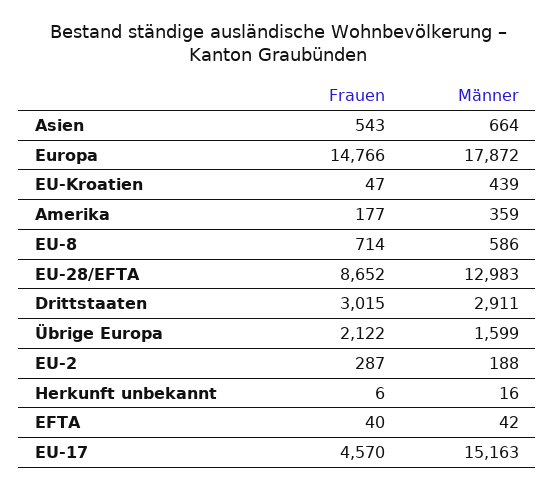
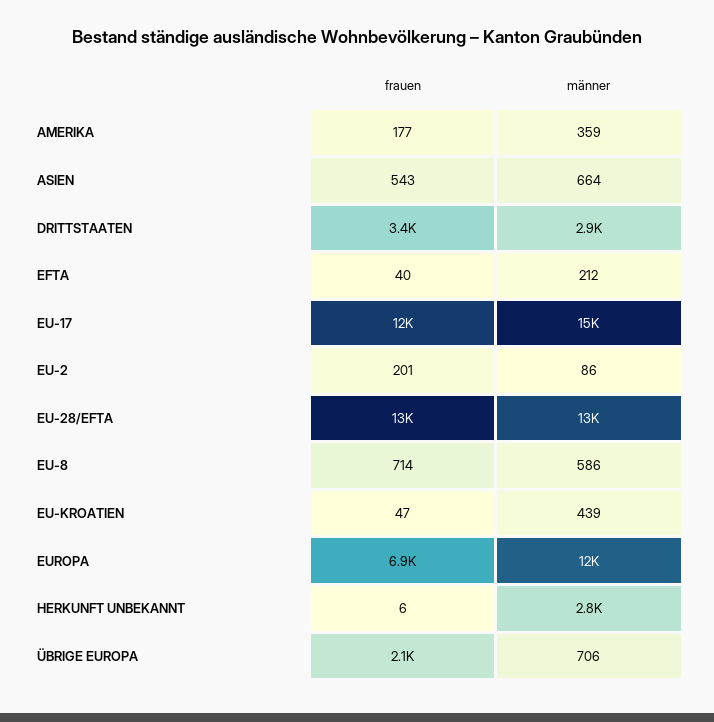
Frauen, Europa: 14766 -> 6900
Männer, Europa: 17872 -> 12000
Frauen, EU-28/EFTA: 8652 -> 13000
Frauen, Drittstaaten: 3015 -> 3400
Männer, Übrige Europa: 1599 -> 706
Frauen, EU-2: 287 -> 201
Männer, EU-2: 188 -> 86
Männer, Herkunft unbekannt: 16 -> 2800
Männer, EFTA: 42 -> 212
Frauen, EU-17: 4570 -> 12000

